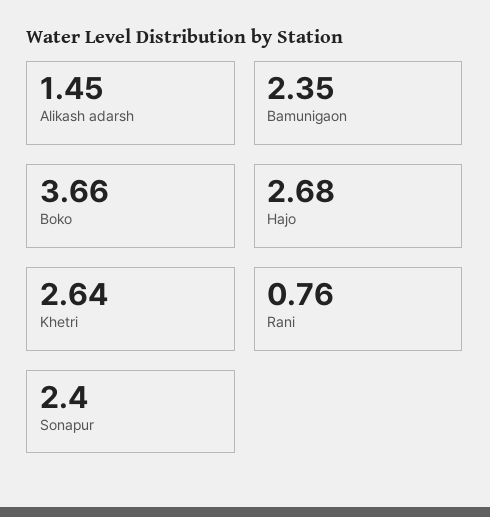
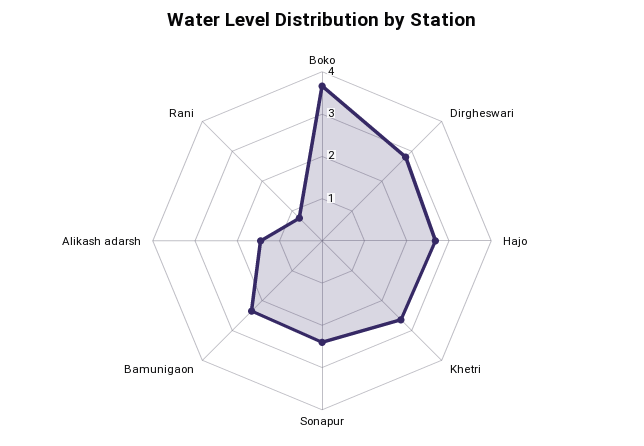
Dirgheswari: none -> 2.8

